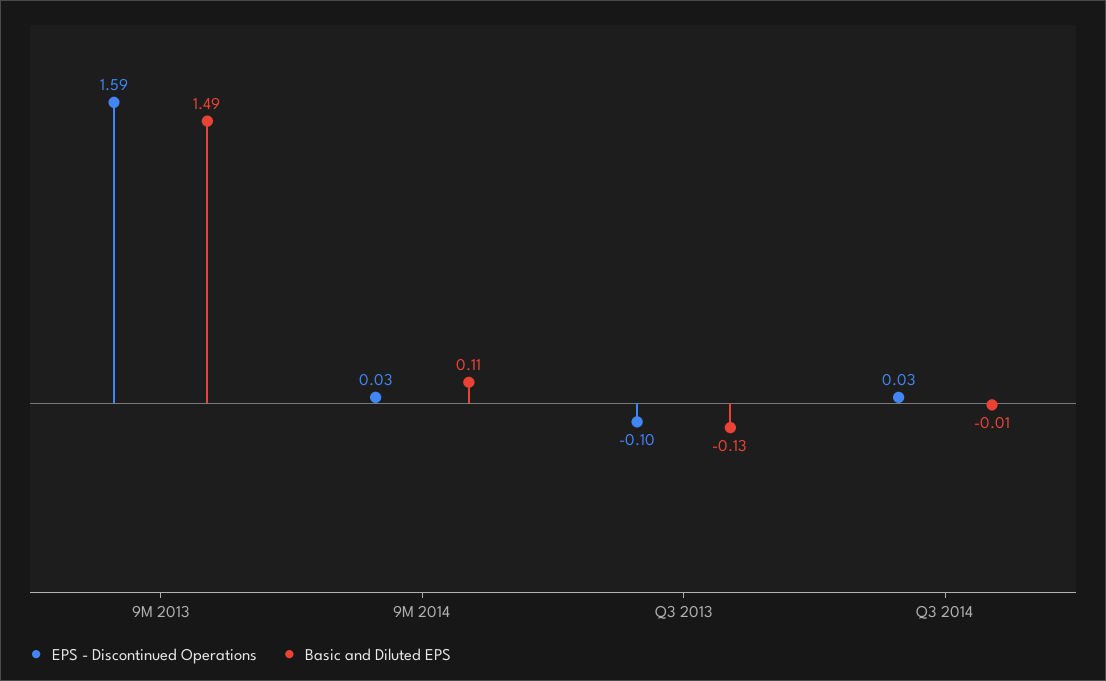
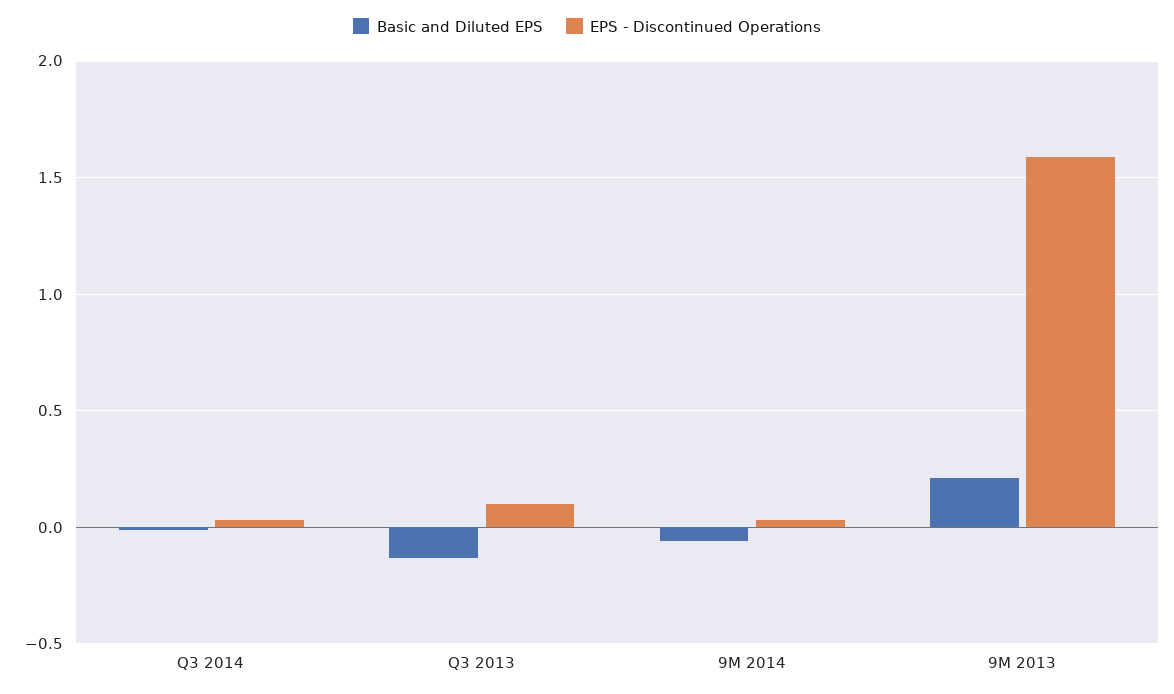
Basic and Diluted EPS, 9M 2013: 1.49 -> 0.2
Basic and Diluted EPS, 9M 2014: 0.11 -> -0.05
EPS - Discontinued Operations, Q3 2013: -0.1 -> 0.1

